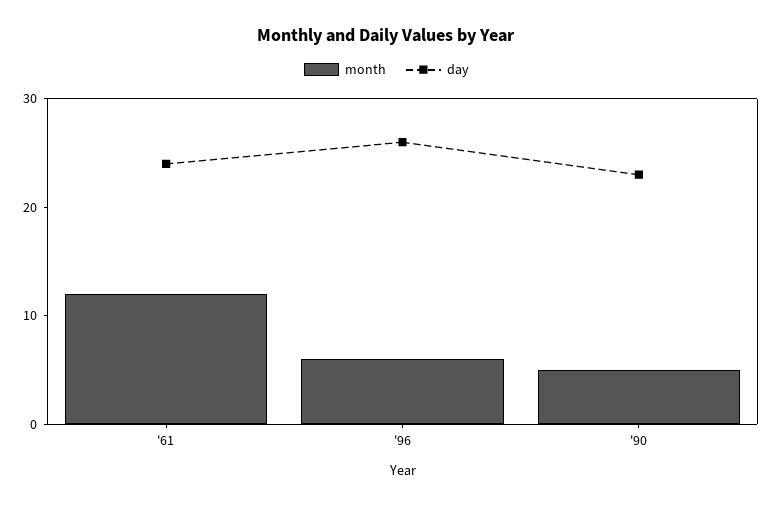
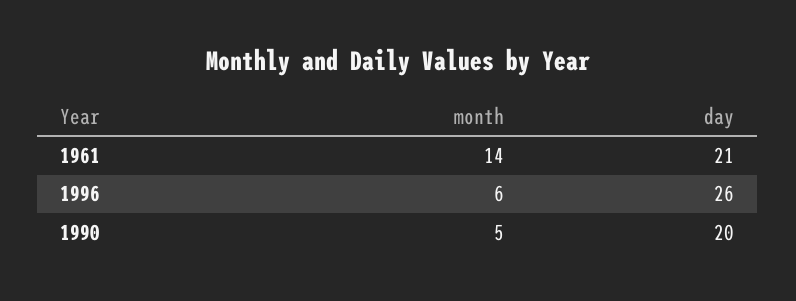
month, '61: 12 -> 14
day, '61: 24 -> 21
day, '90: 23 -> 20

